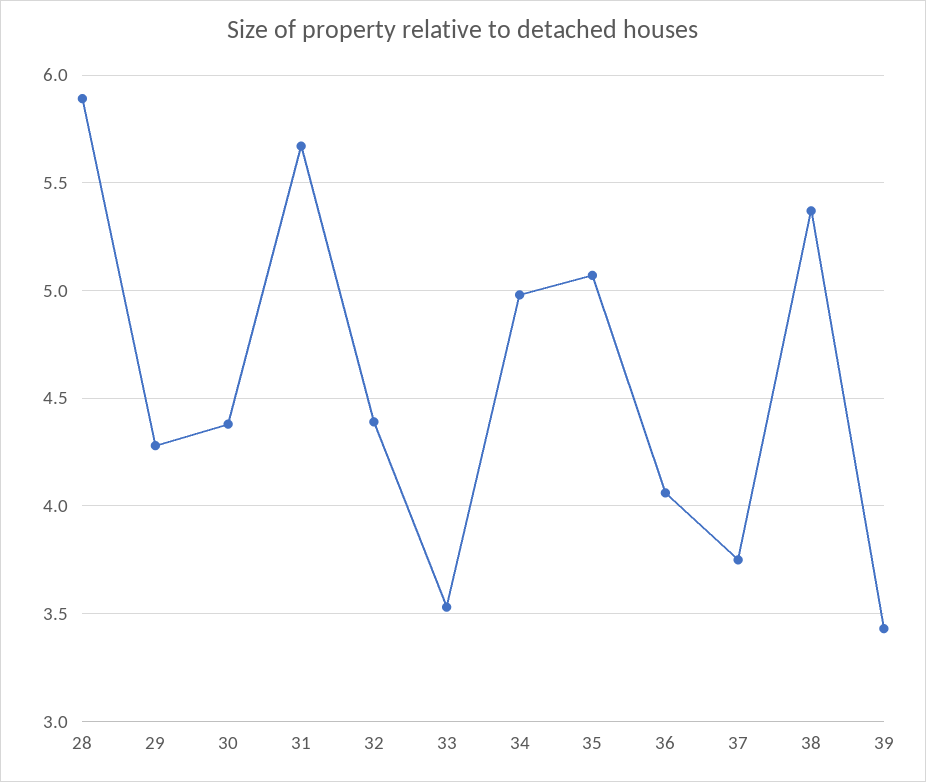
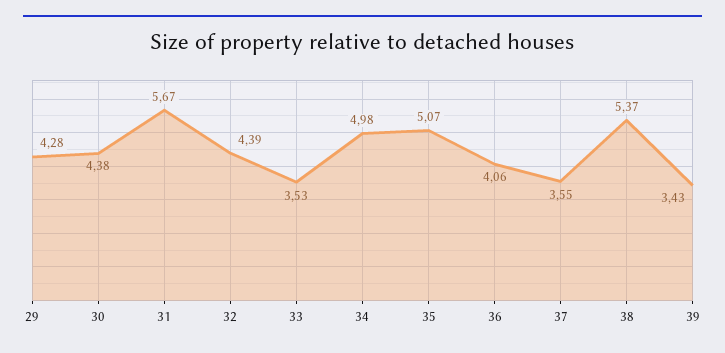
28: 5.9 -> none
37: 3.75 -> 3.55

